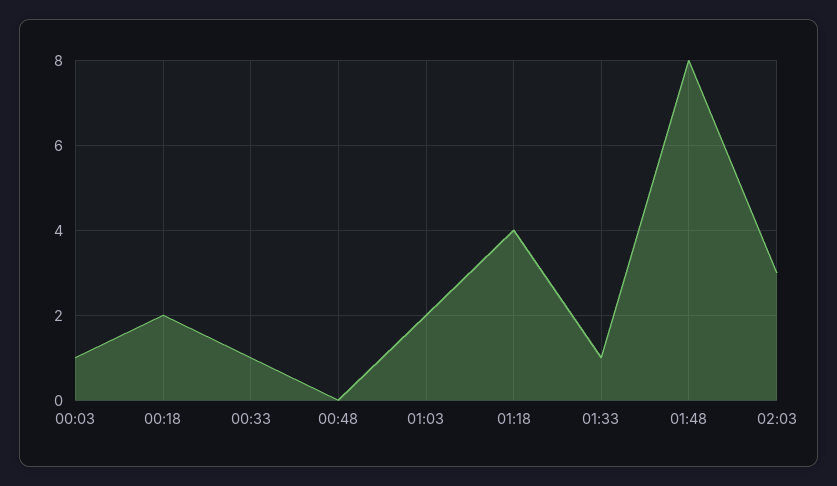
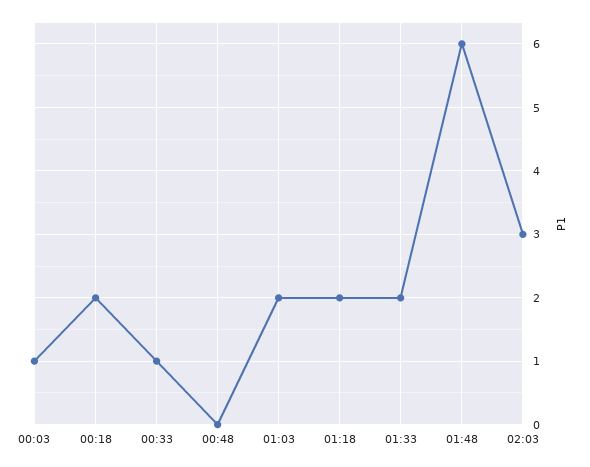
01:18: 4 -> 2
01:33: 1 -> 2
01:48: 8 -> 6

